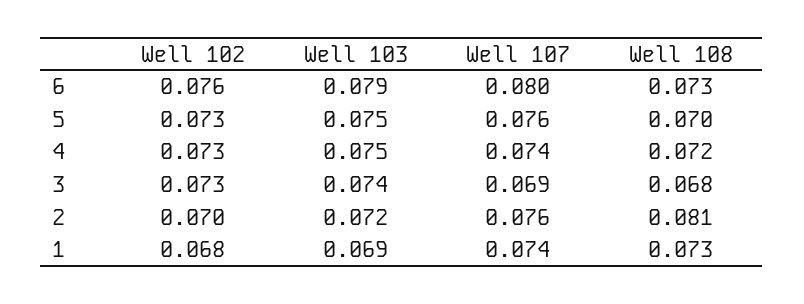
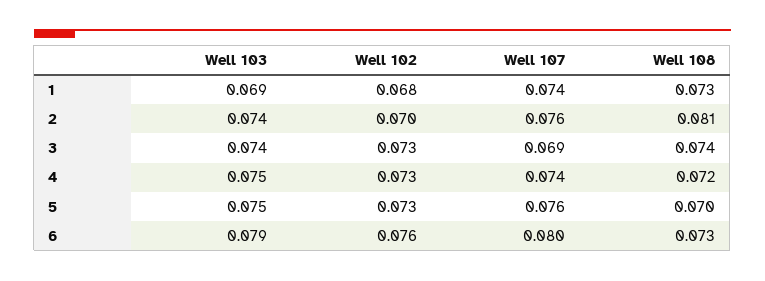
Well 108, 3: 0.068 -> 0.074
Well 103, 2: 0.072 -> 0.074

